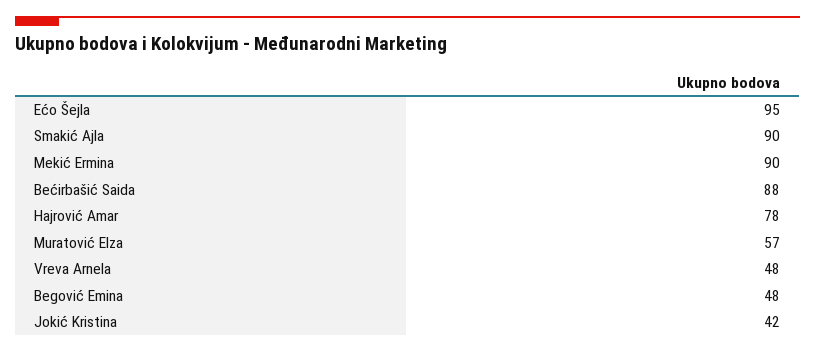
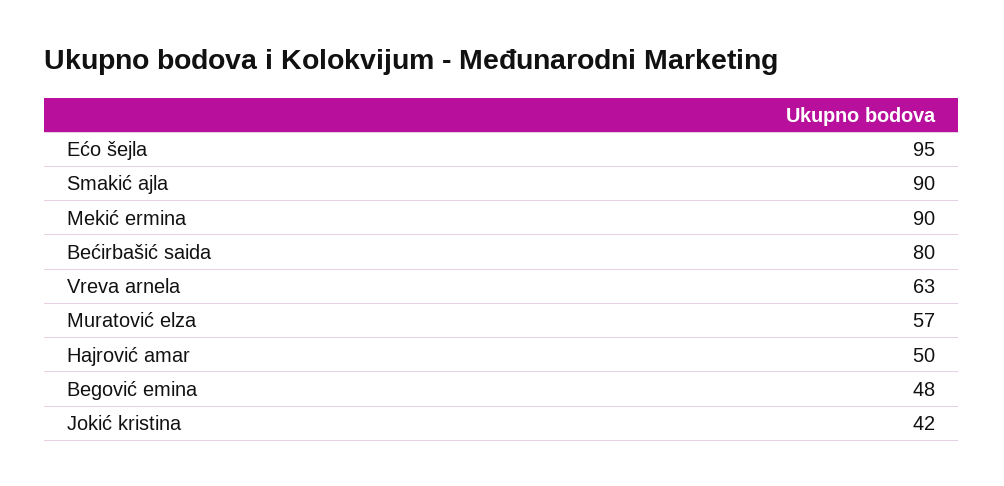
Bećirbašić Saida: 88 -> 80
Hajrović Amar: 78 -> 50
Vreva Arnela: 48 -> 63

